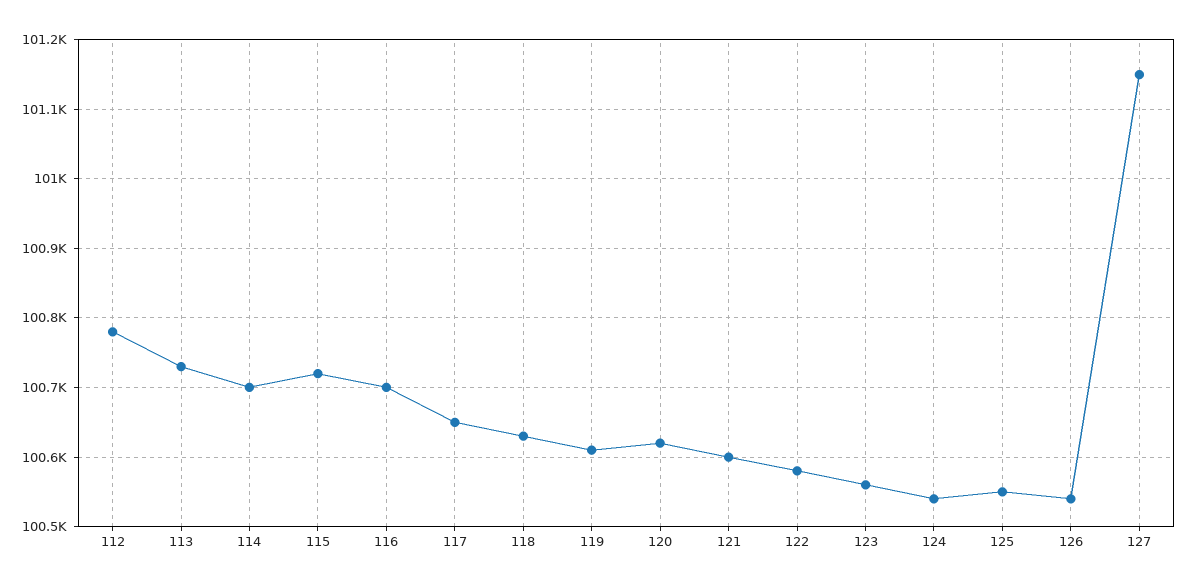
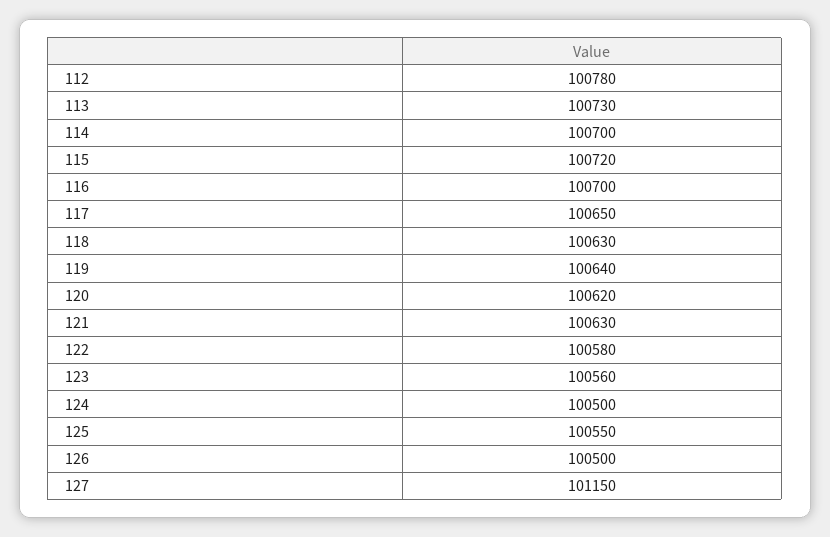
119: 100610 -> 100640
121: 100600 -> 100630
124: 100540 -> 100500
126: 100540 -> 100500

